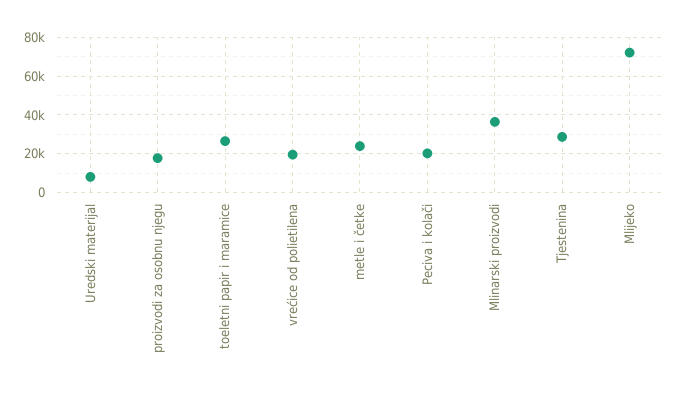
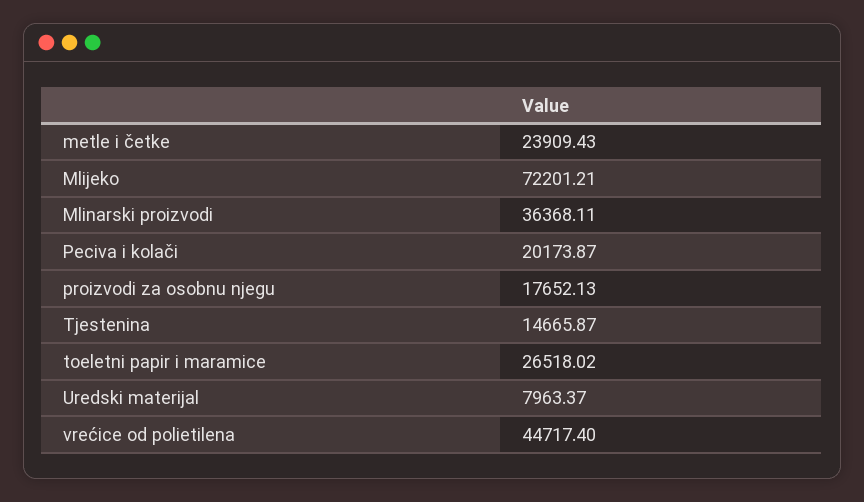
vrećice od polietilena: 20000 -> 44717.4
Tjestenina: 30000 -> 14665.87

